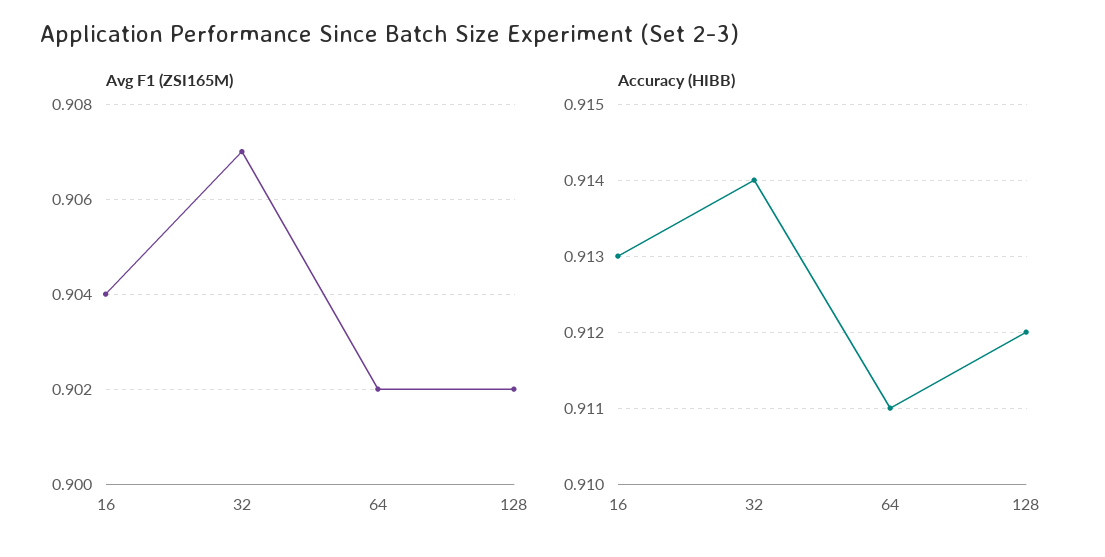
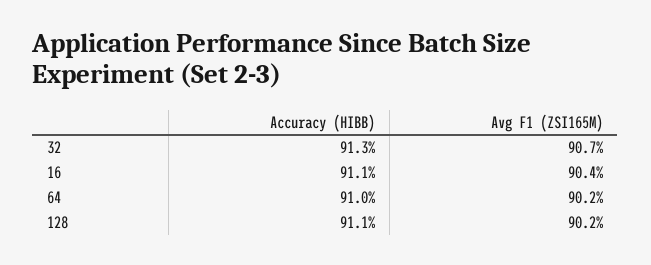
Accuracy (HIBB), 16: 0.913 -> 0.911
Accuracy (HIBB), 32: 0.914 -> 0.913
Accuracy (HIBB), 64: 0.911 -> 0.91
Accuracy (HIBB), 128: 0.912 -> 0.911

